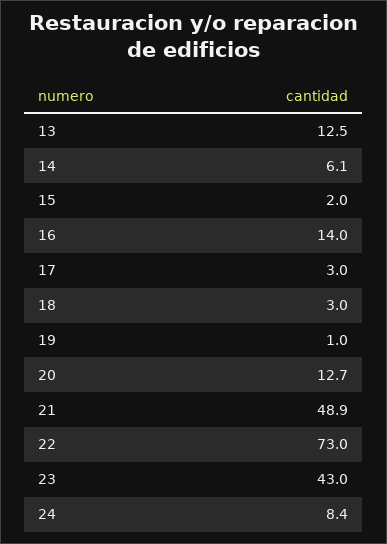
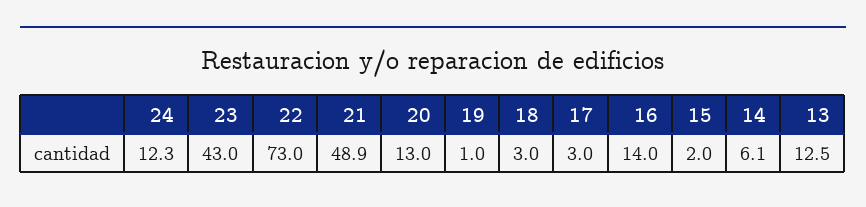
20: 12.7 -> 13
24: 8.4 -> 12.3

